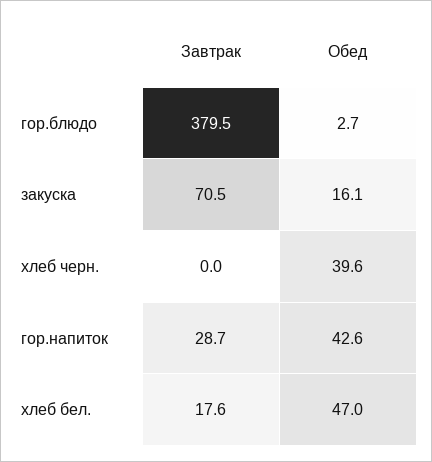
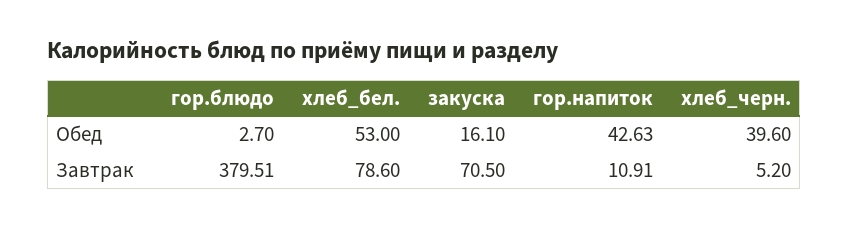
Завтрак, хлеб черн.: 0 -> 5.2
Завтрак, гор.напиток: 28.7 -> 10.91
Завтрак, хлеб бел.: 17.6 -> 78.6
Обед, хлеб бел.: 47 -> 53

